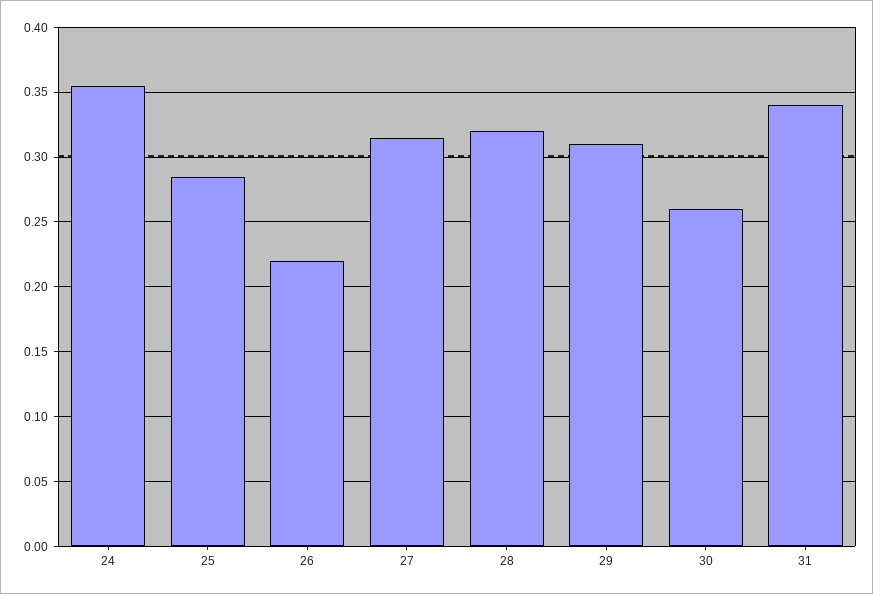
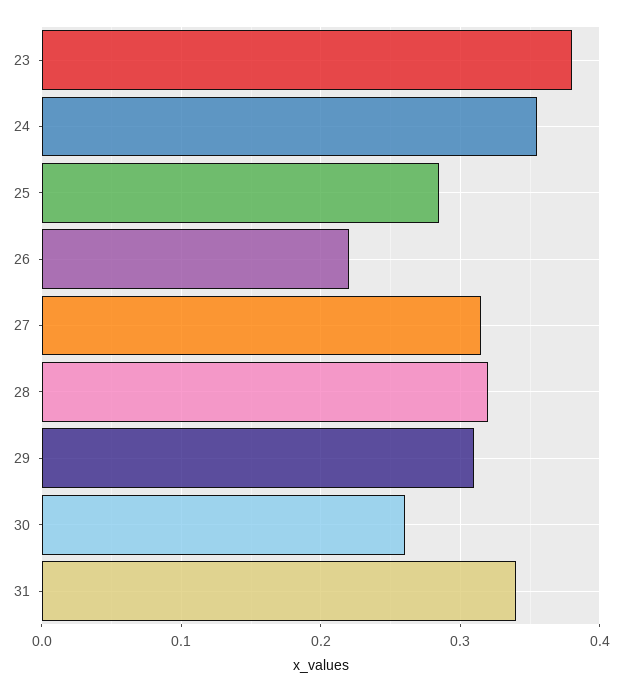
23: none -> 0.38

